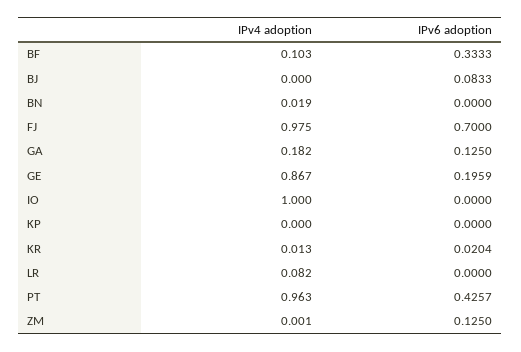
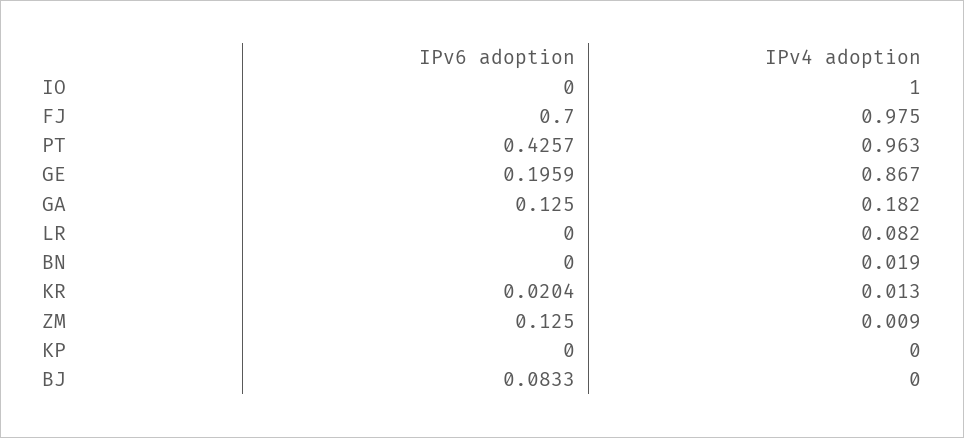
IPv4 adoption, BF: 0.103 -> none
IPv6 adoption, BF: 0.3333 -> none
IPv4 adoption, ZM: 0.001 -> 0.009

